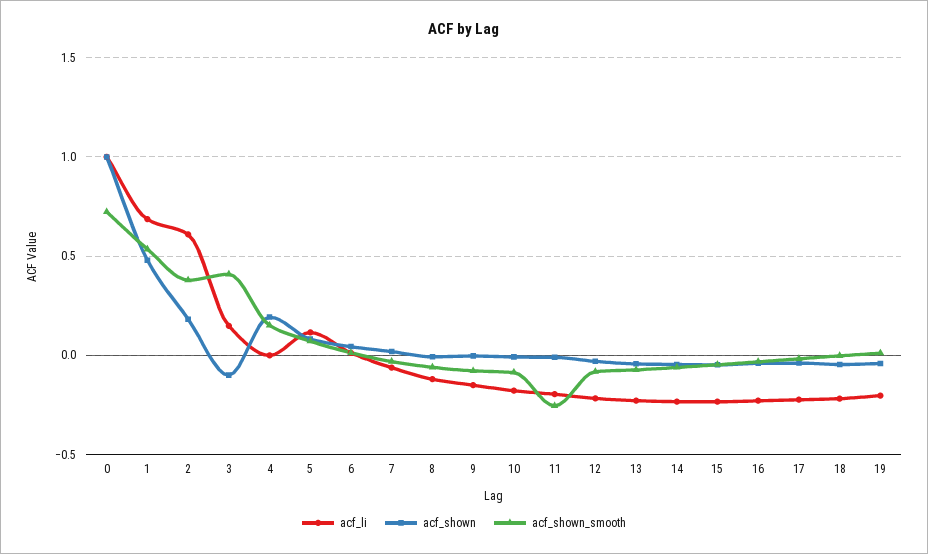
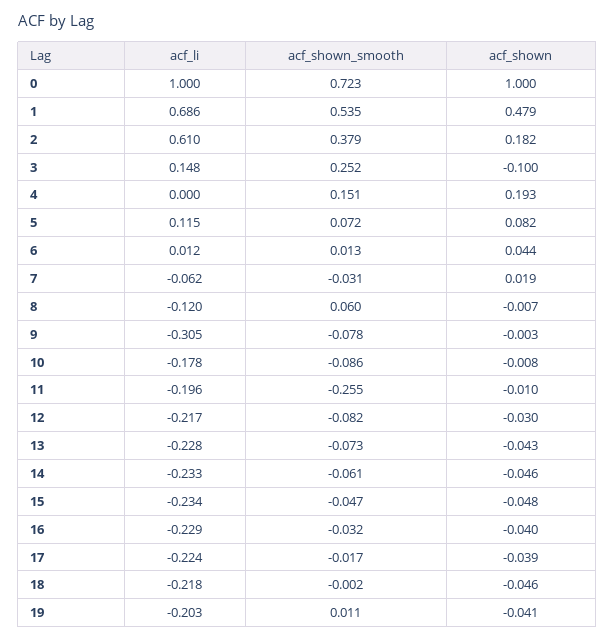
acf_shown_smooth, 3: 0.4 -> 0.252
acf_shown_smooth, 8: -0.05 -> 0.06
acf_li, 9: -0.15 -> -0.305

